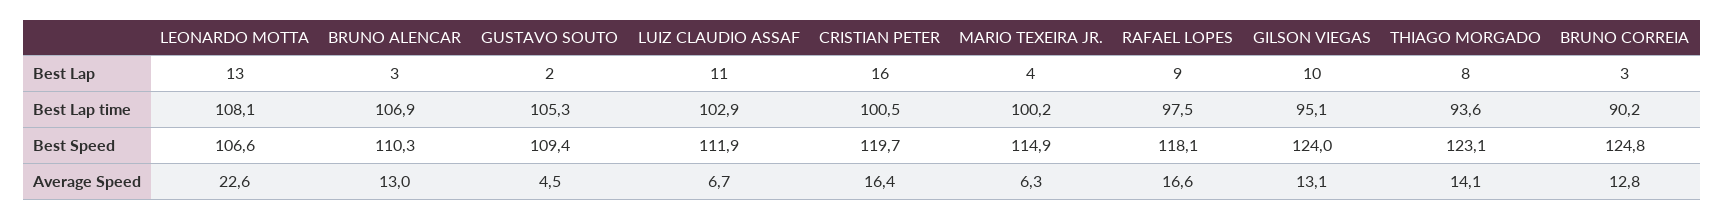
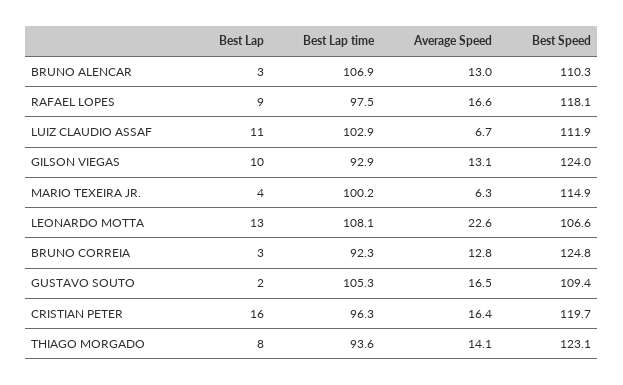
CRISTIAN PETER, Best Lap time: 100.5 -> 96.3
GILSON VIEGAS, Best Lap time: 95.1 -> 92.9
BRUNO CORREIA, Best Lap time: 90.2 -> 92.3
GUSTAVO SOUTO, Average Speed: 4.5 -> 16.5

